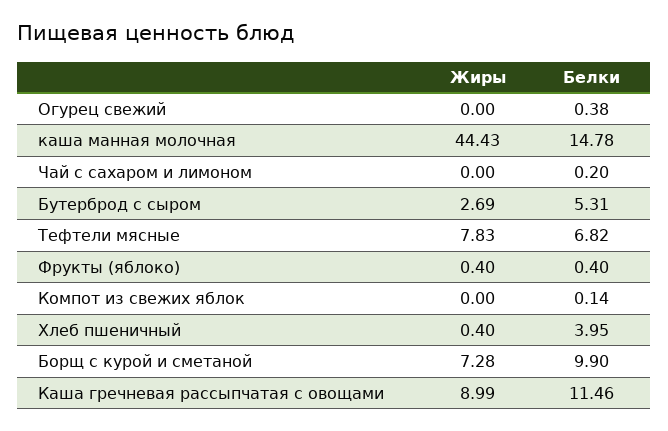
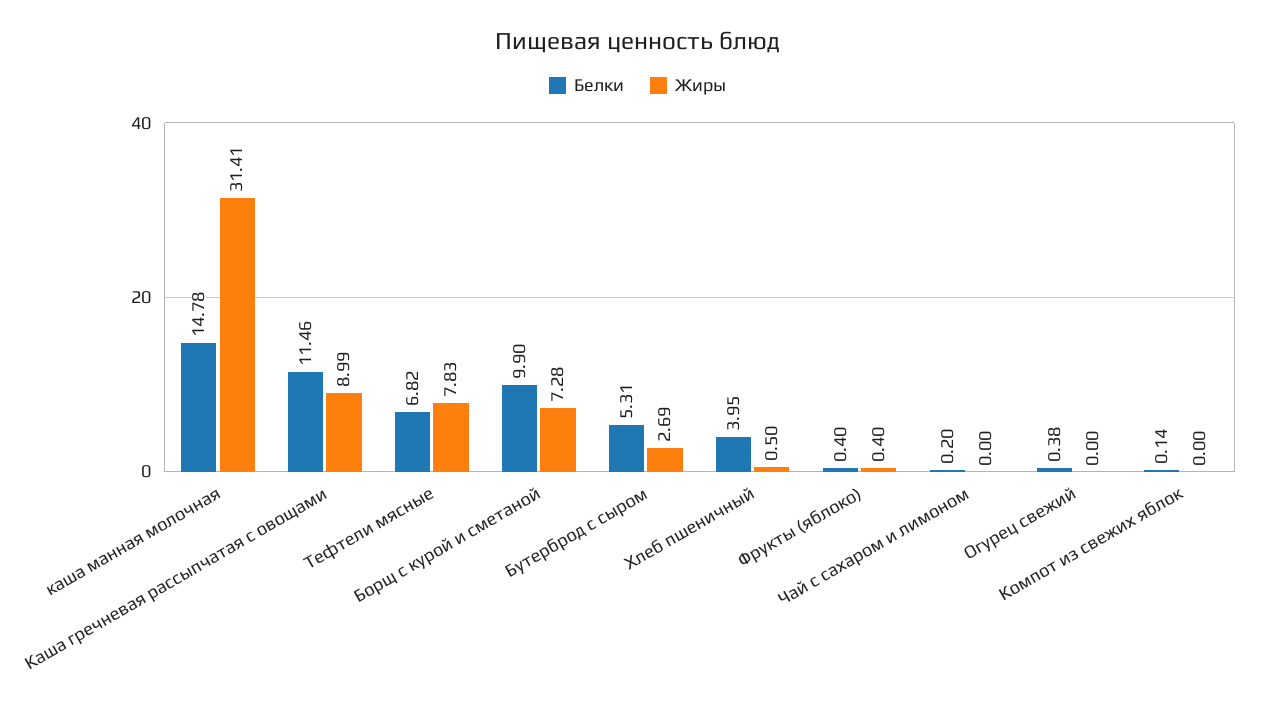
Жиры, каша манная молочная: 44.43 -> 31.41
Жиры, Хлеб пшеничный: 0.4 -> 0.5

